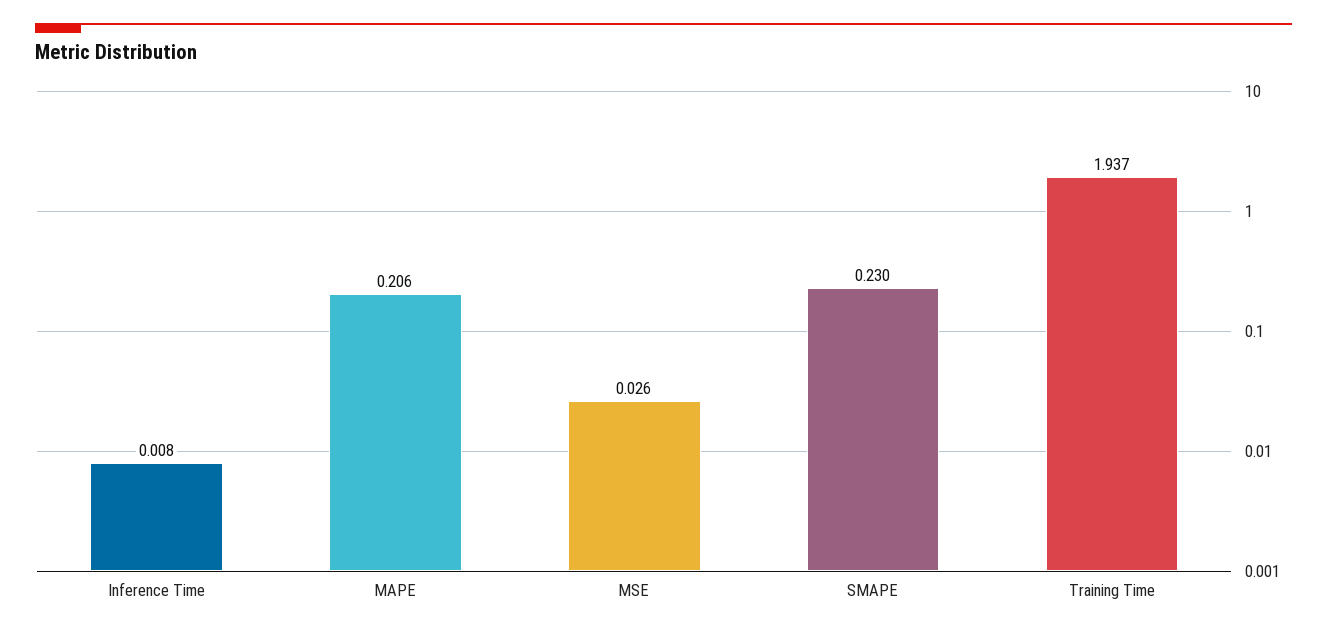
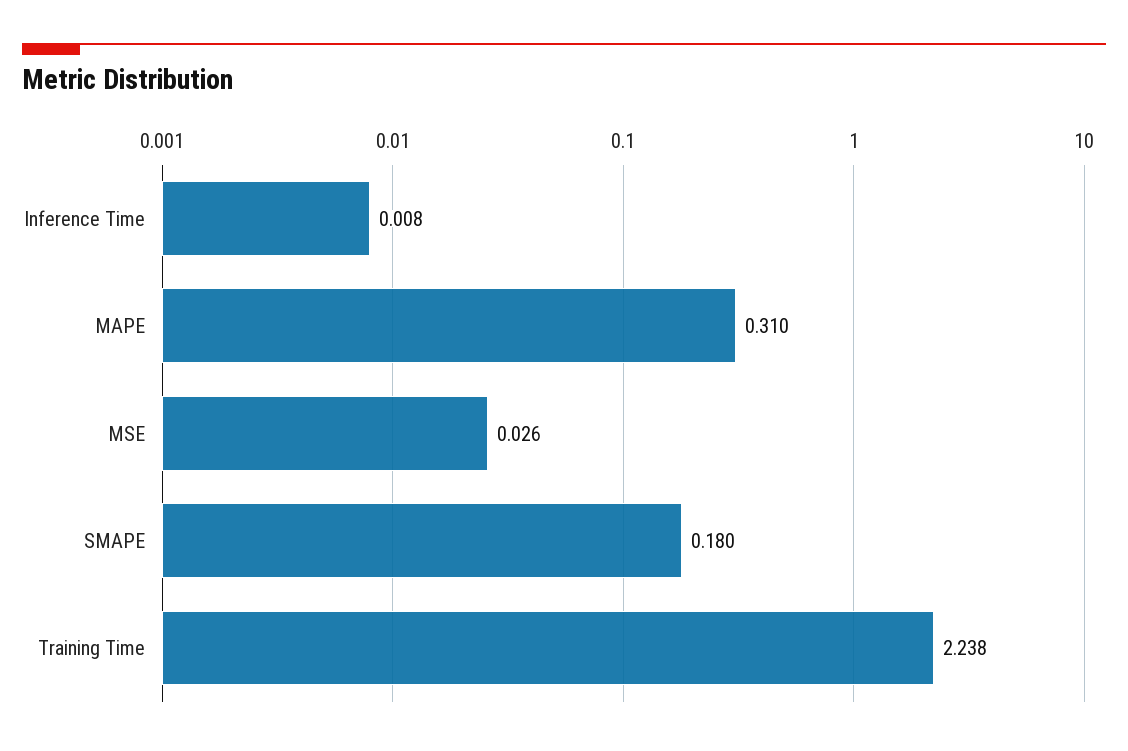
MAPE: 0.206 -> 0.31
SMAPE: 0.23 -> 0.18
Training Time: 1.937 -> 2.238

